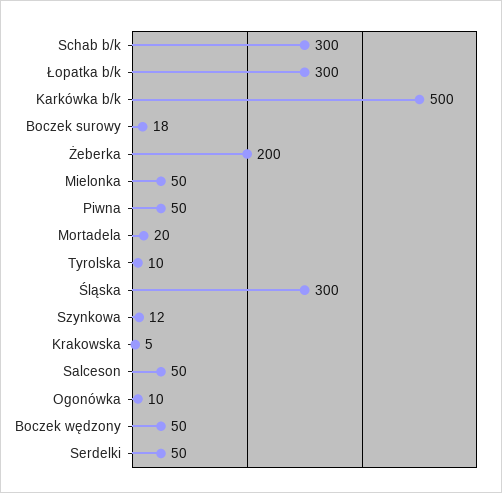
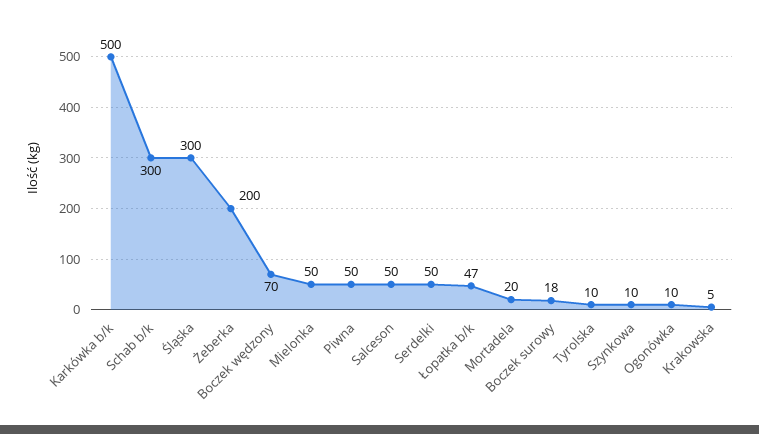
Łopatka b/k: 300 -> 47
Szynkowa: 12 -> 10
Boczek wędzony: 50 -> 70

